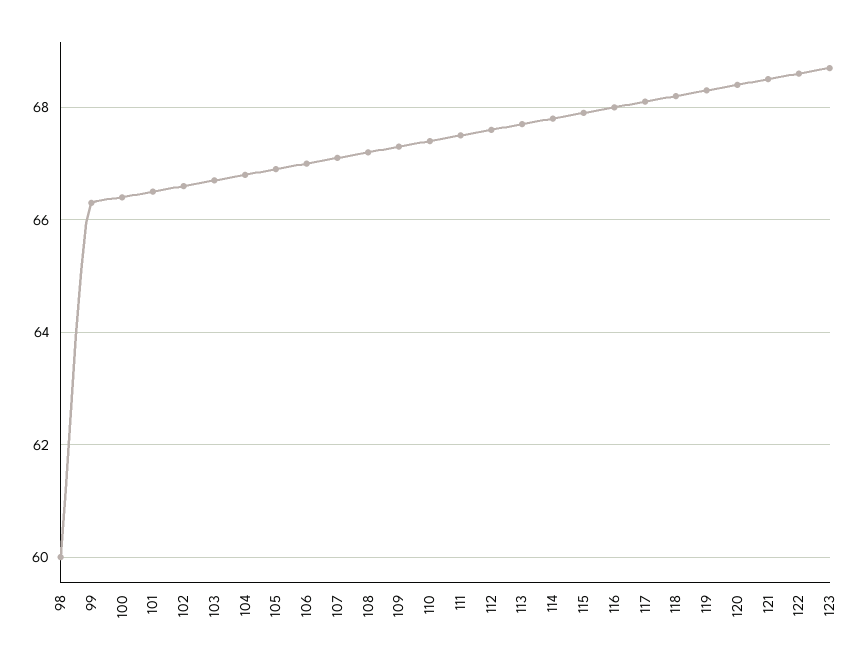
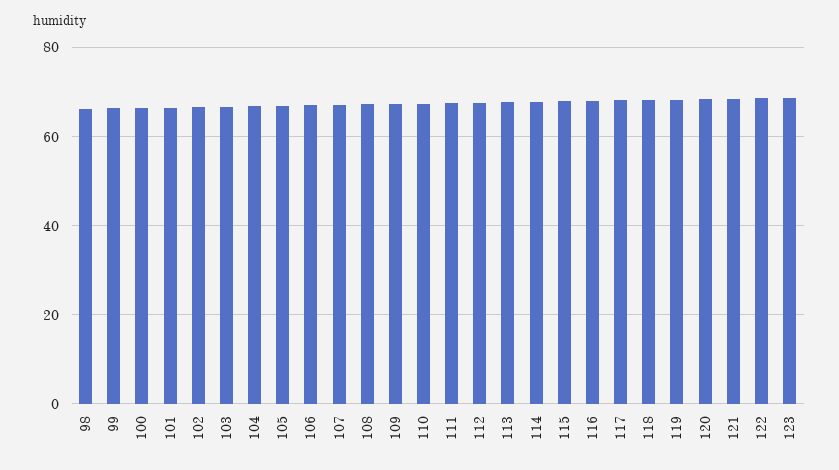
98: 60 -> 66

